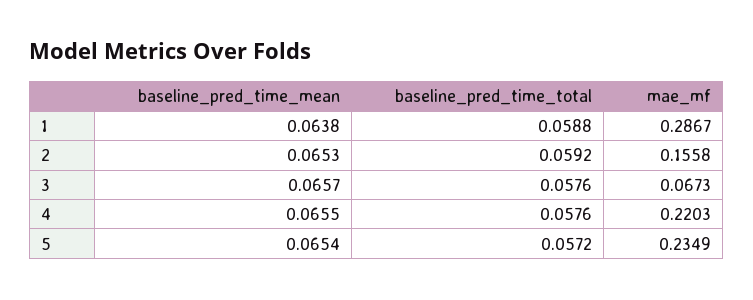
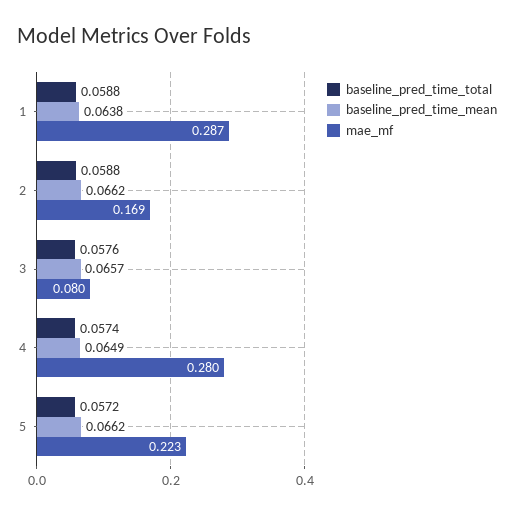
baseline_pred_time_mean, 2: 0.0653 -> 0.0662
baseline_pred_time_total, 2: 0.0592 -> 0.0588
mae_mf, 2: 0.1558 -> 0.169
mae_mf, 3: 0.0673 -> 0.08
baseline_pred_time_mean, 4: 0.0655 -> 0.0649
baseline_pred_time_total, 4: 0.0576 -> 0.0574
mae_mf, 4: 0.2203 -> 0.28
baseline_pred_time_mean, 5: 0.0654 -> 0.0662
mae_mf, 5: 0.2349 -> 0.223

